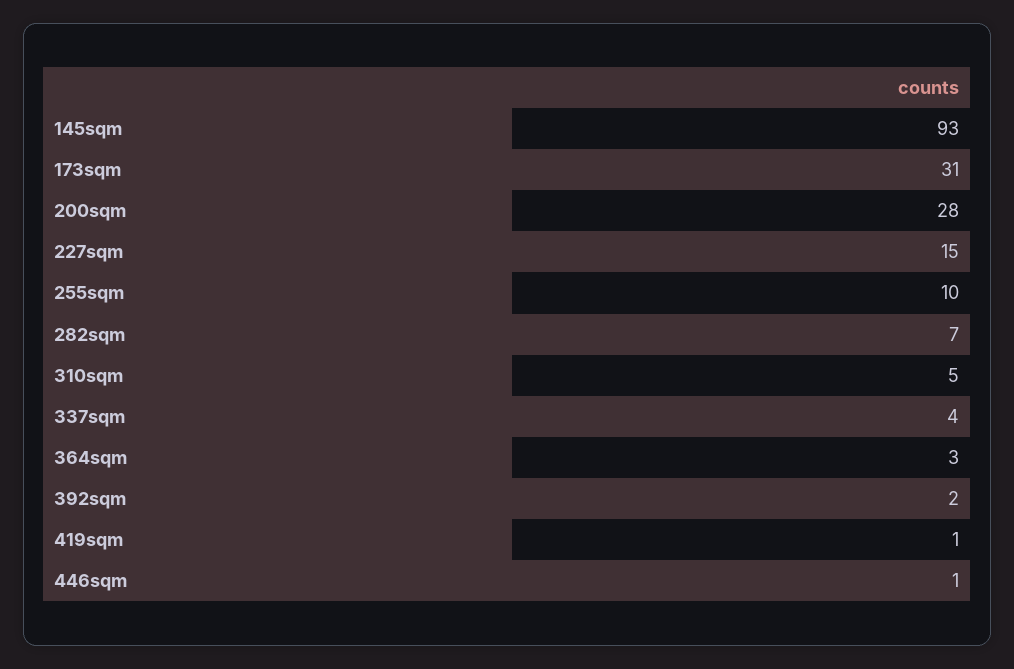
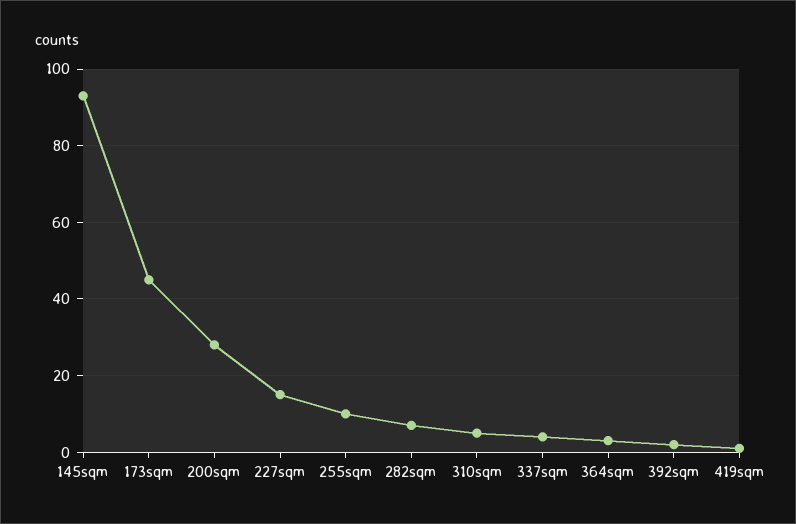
173sqm: 31 -> 45
446sqm: 1 -> none

